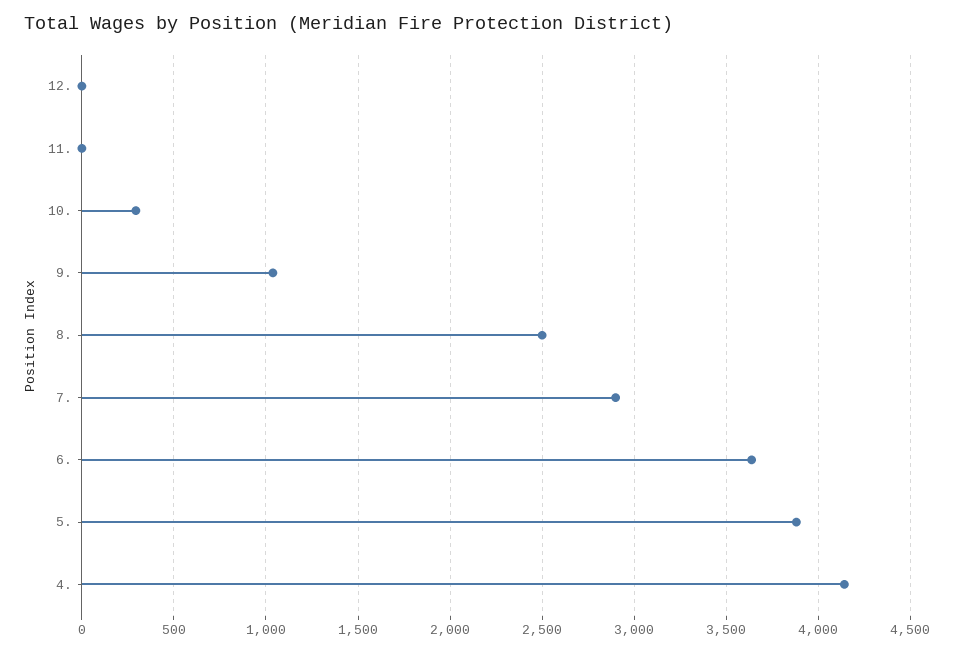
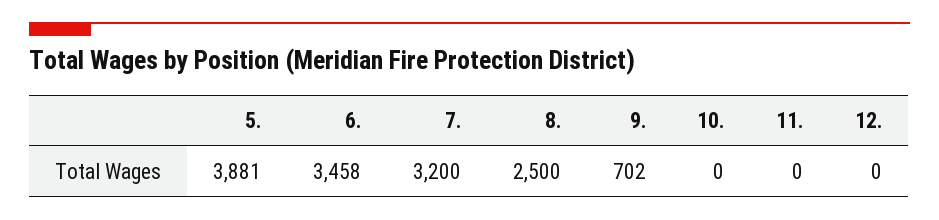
10.: 300 -> 0
9.: 1050 -> 702
7.: 2900 -> 3200
6.: 3650 -> 3458
4.: 4150 -> none

